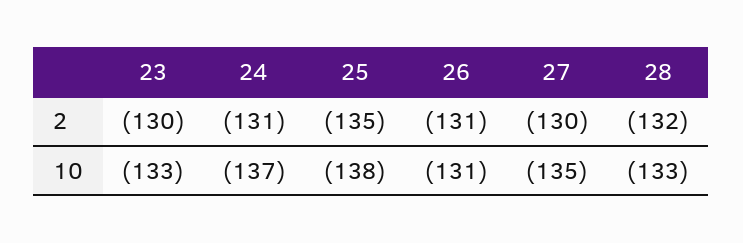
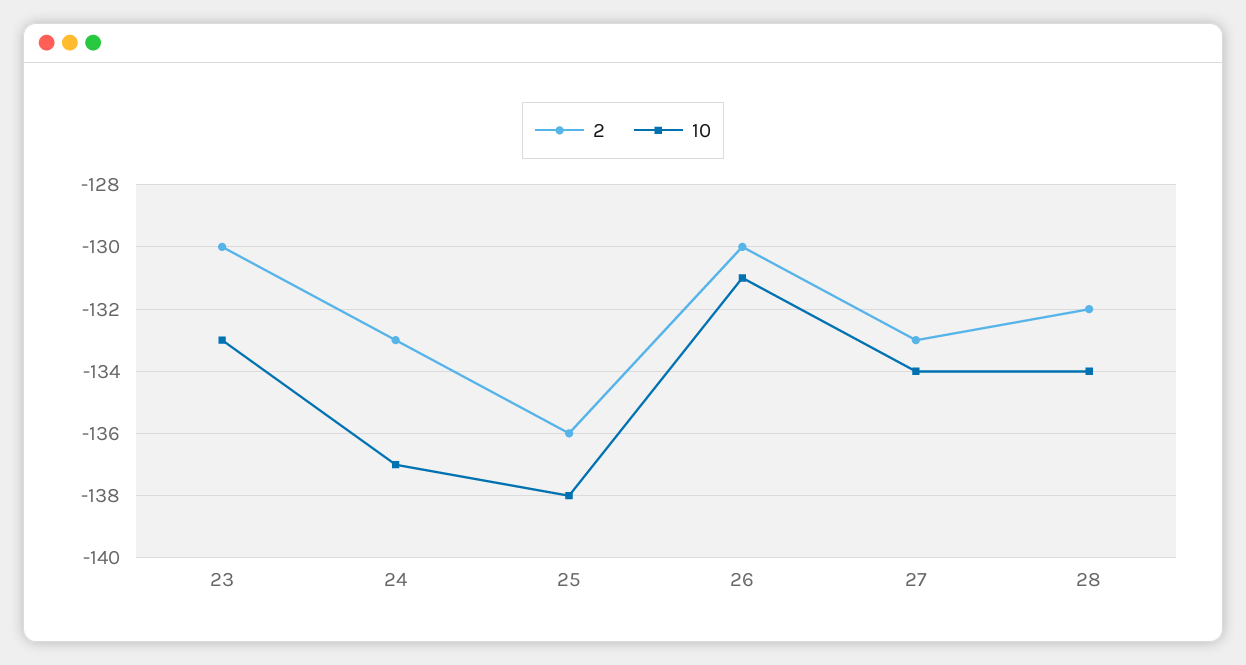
2, 24: -131 -> -133
2, 25: -135 -> -136
2, 26: -131 -> -130
2, 27: -130 -> -133
10, 27: -135 -> -134
10, 28: -133 -> -134

